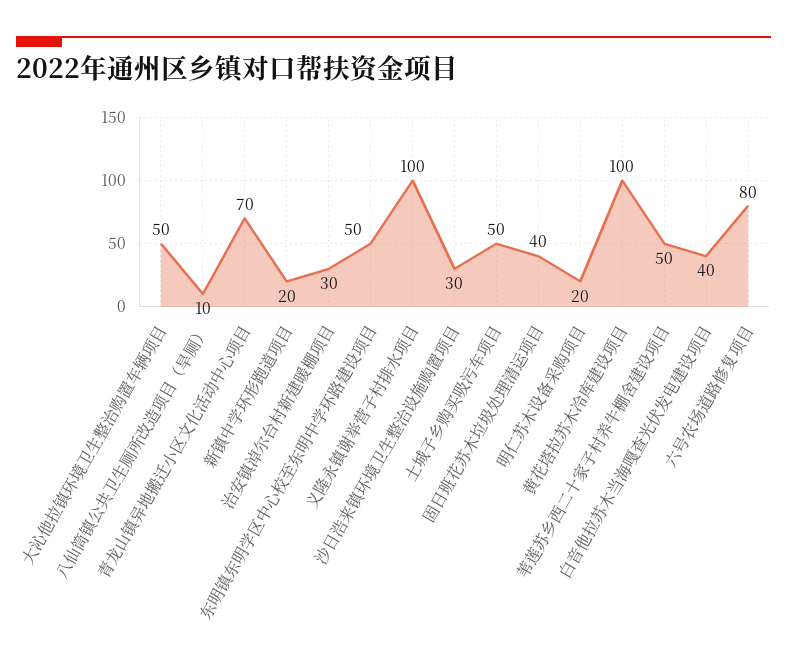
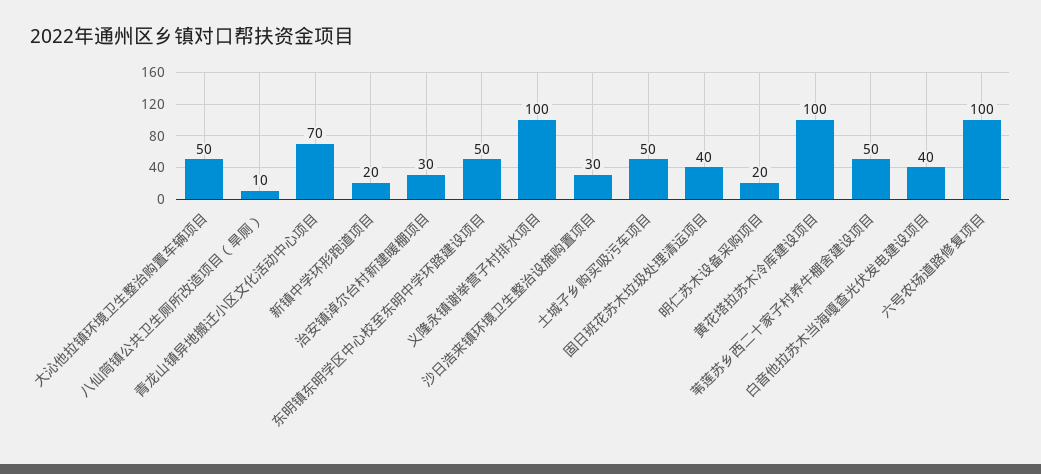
六号农场道路修复项目: 80 -> 100

